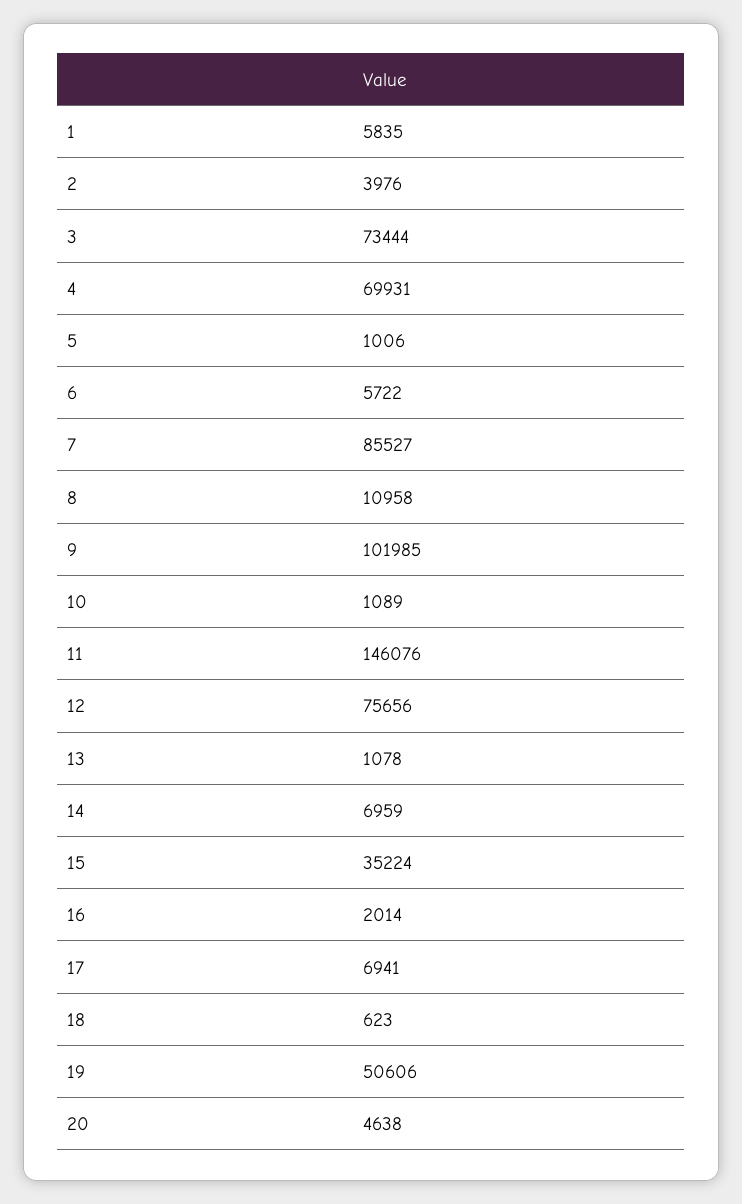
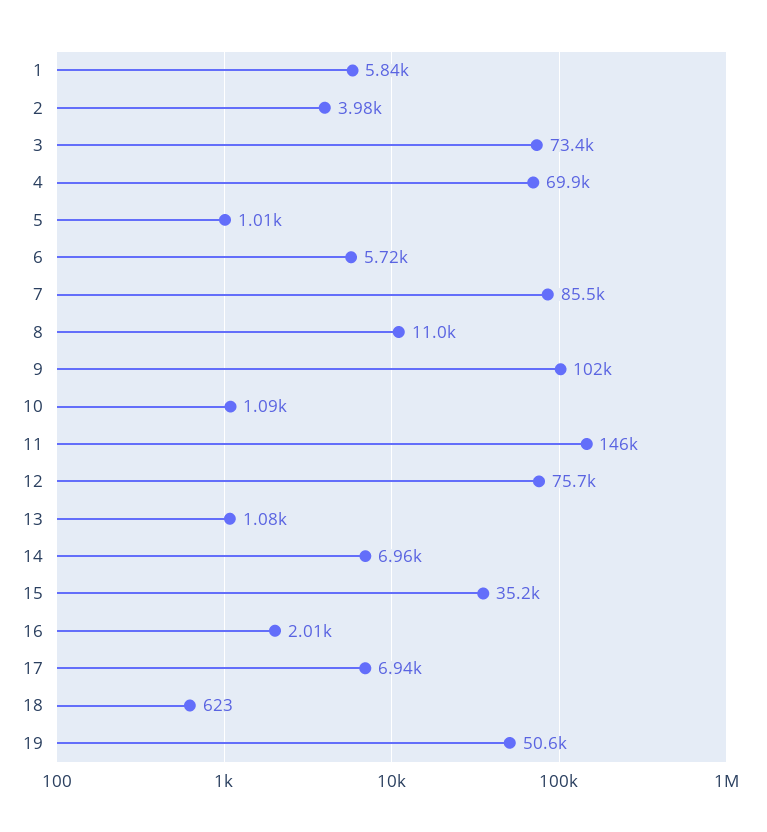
20: 4638 -> none

